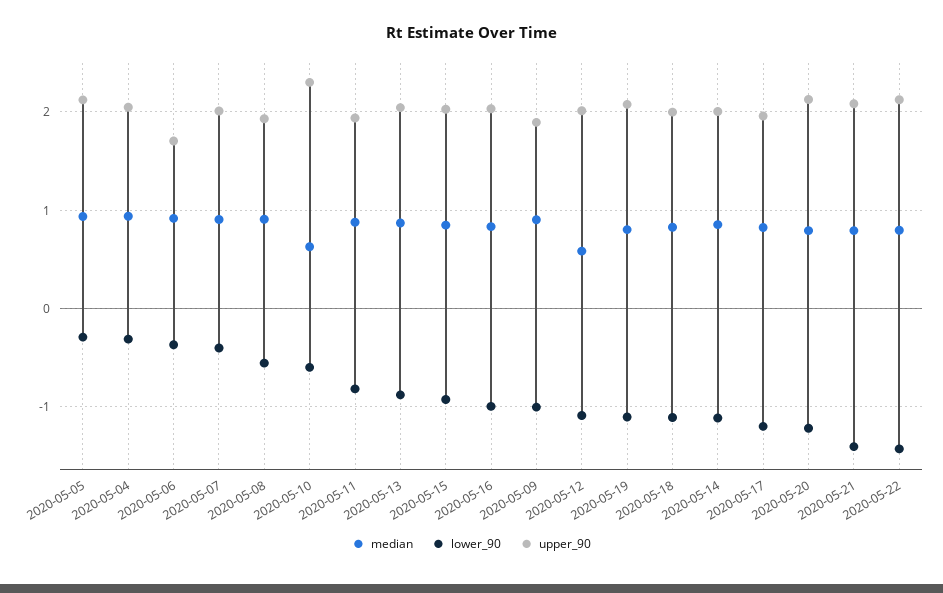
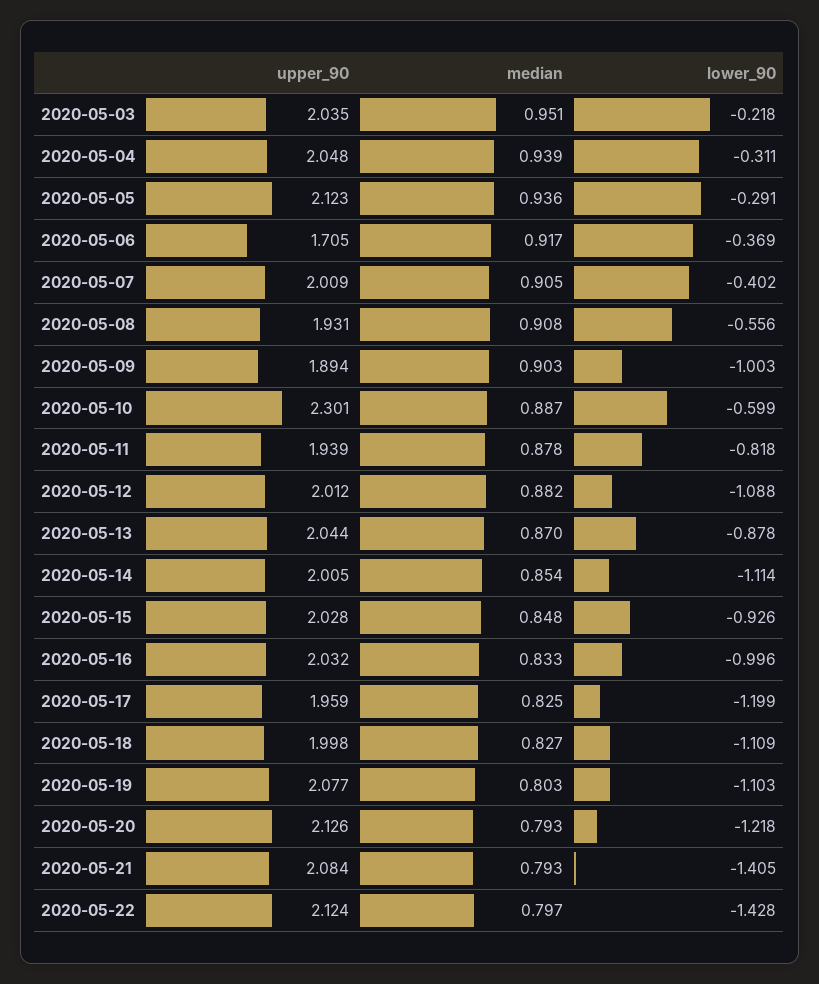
median, 2020-05-10: 0.6 -> 0.887
median, 2020-05-12: 0.6 -> 0.882
upper_90, 2020-05-03: none -> 2.035
median, 2020-05-03: none -> 0.951
lower_90, 2020-05-03: none -> -0.218

